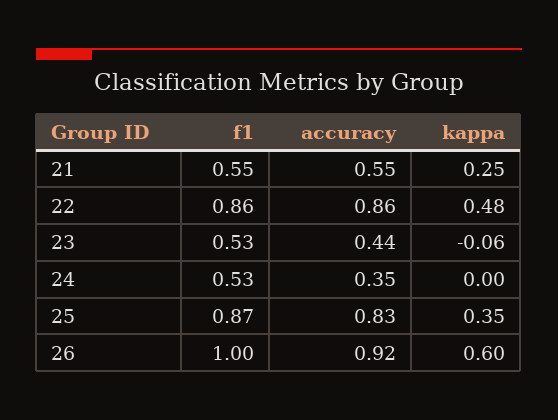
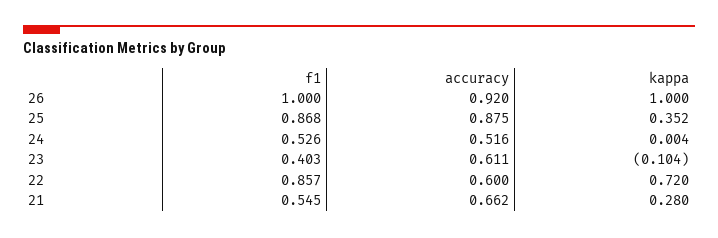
accuracy, 21: 0.55 -> 0.662
kappa, 21: 0.25 -> 0.28
accuracy, 22: 0.86 -> 0.6
kappa, 22: 0.48 -> 0.72
f1, 23: 0.53 -> 0.403
accuracy, 23: 0.44 -> 0.611
kappa, 23: -0.06 -> -0.104
accuracy, 24: 0.35 -> 0.516
accuracy, 25: 0.83 -> 0.875
kappa, 26: 0.6 -> 1

